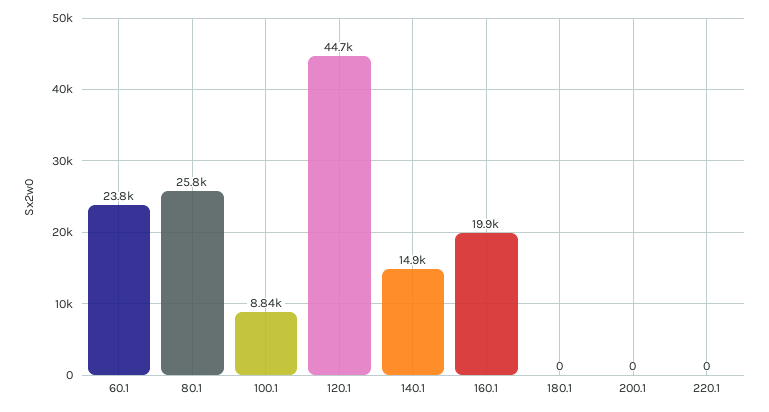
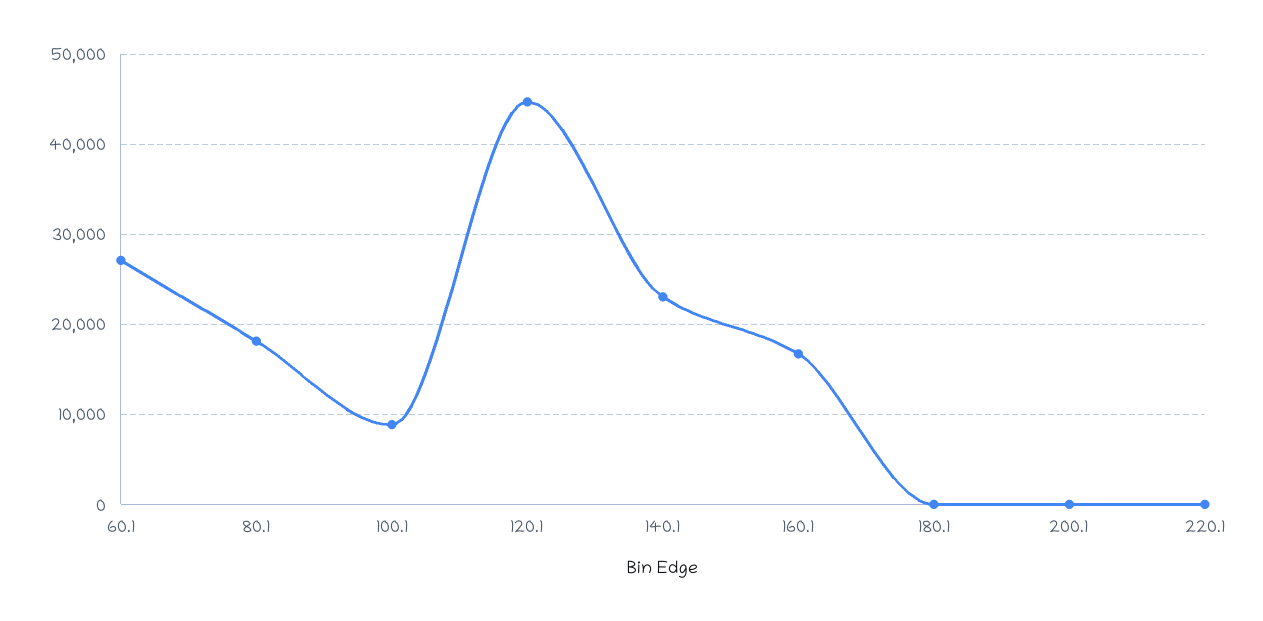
60.1: 23800 -> 27000
80.1: 25800 -> 18000
140.1: 14900 -> 23000
160.1: 19900 -> 17000

